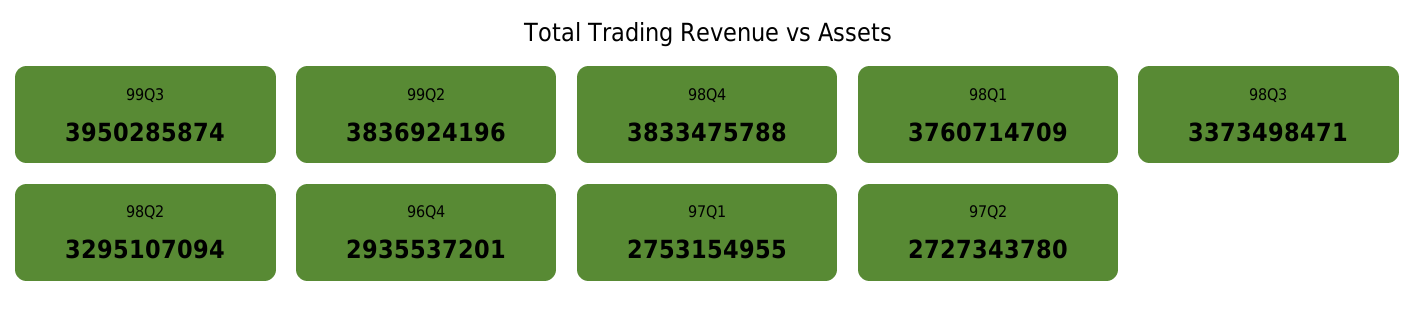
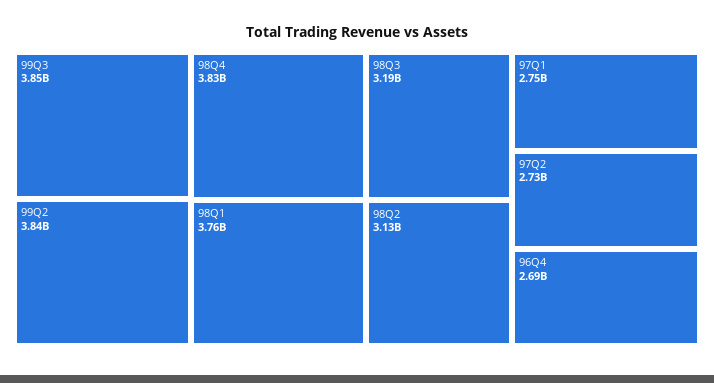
99Q3: 3950285874 -> 3850000000
98Q3: 3373498471 -> 3190000000
98Q2: 3295107094 -> 3130000000
96Q4: 2935537201 -> 2690000000

